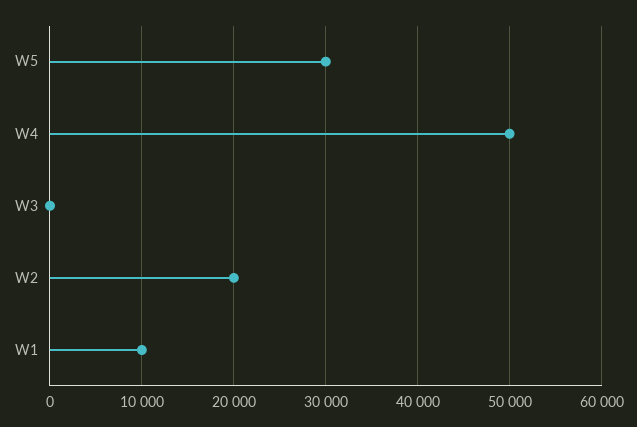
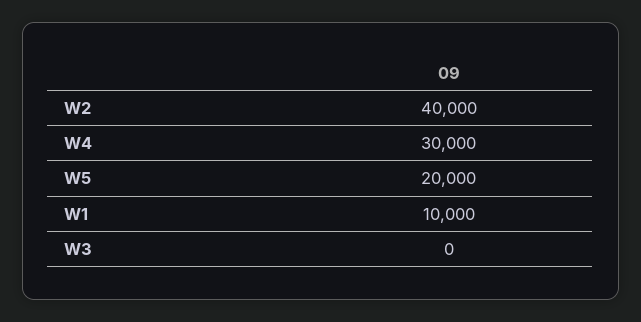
W5: 30000 -> 20000
W4: 50000 -> 30000
W2: 20000 -> 40000

